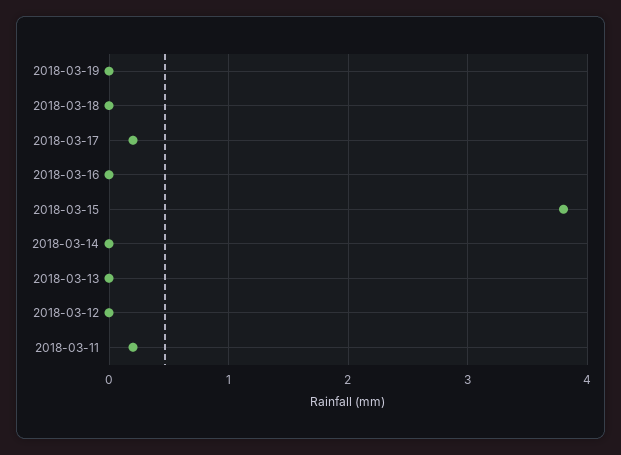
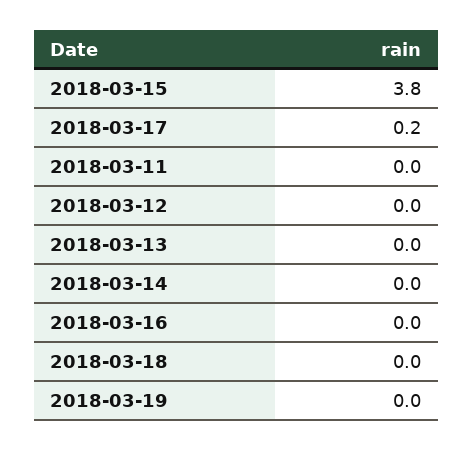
2018-03-11: 0.2 -> 0

